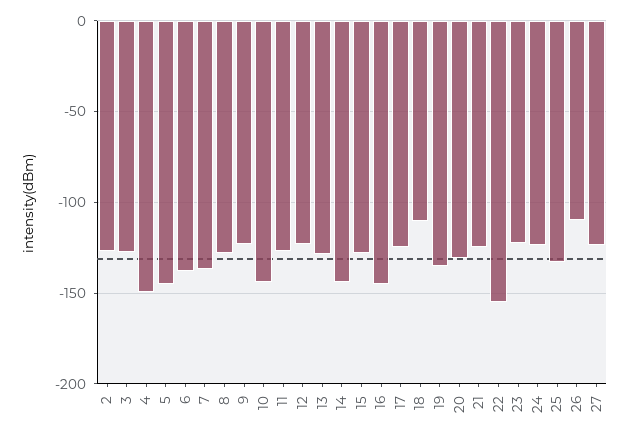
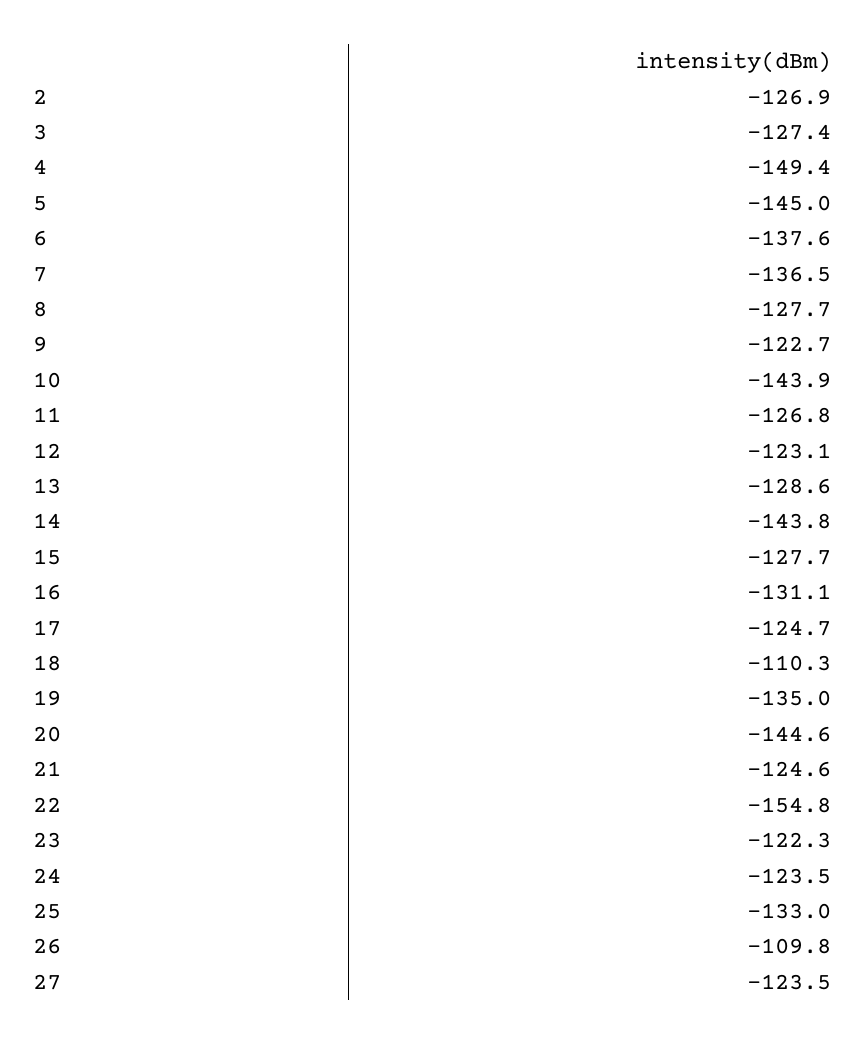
16: -145 -> -131.1
20: -130 -> -144.6

